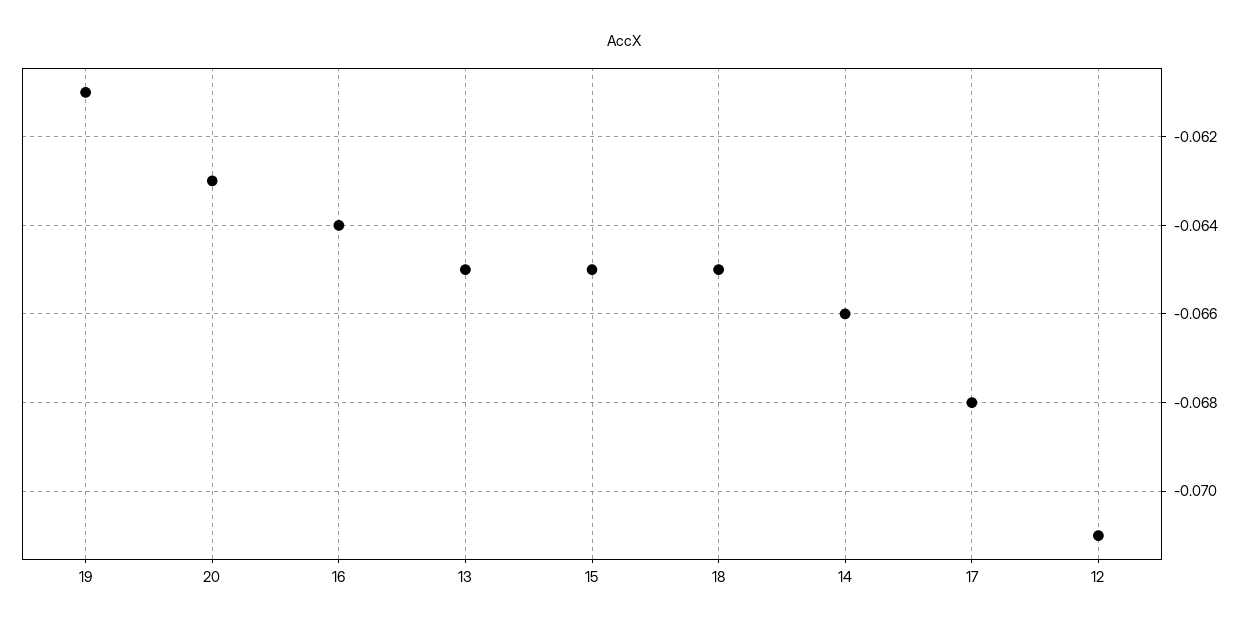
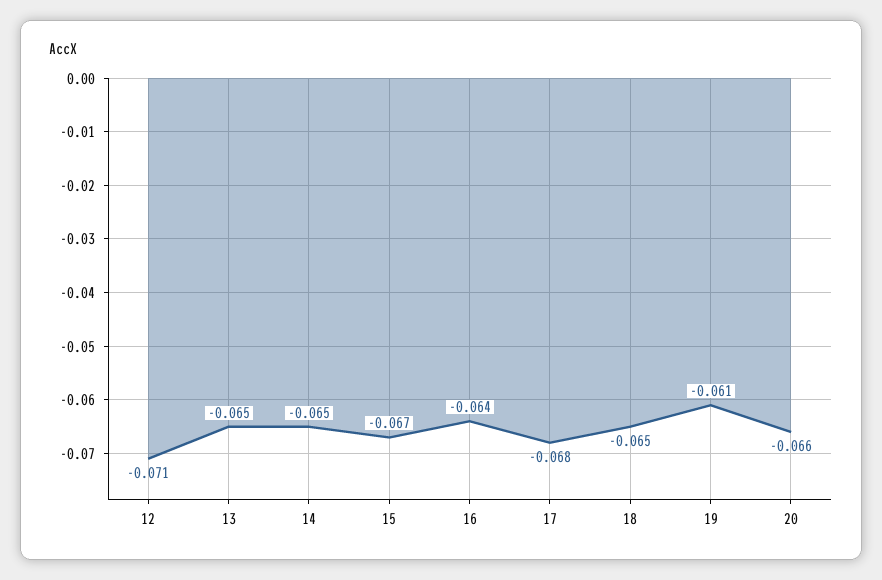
20: -0.063 -> -0.066
15: -0.065 -> -0.067
14: -0.066 -> -0.065

